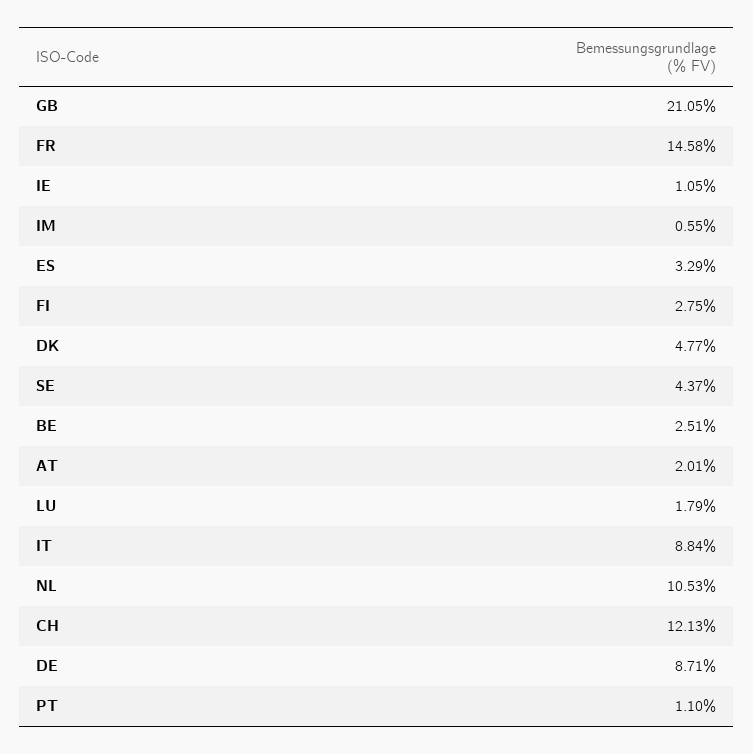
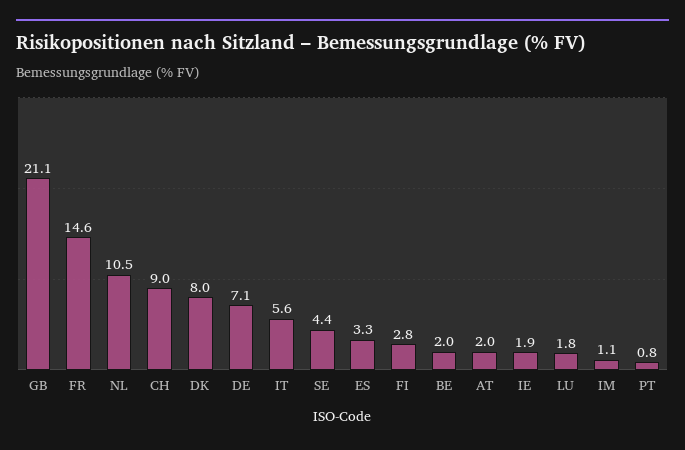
IE: 1.05 -> 1.9
IM: 0.55 -> 1.1
DK: 4.77 -> 8
BE: 2.51 -> 2
IT: 8.84 -> 5.6
CH: 12.13 -> 9
DE: 8.71 -> 7.1
PT: 1.1 -> 0.8

